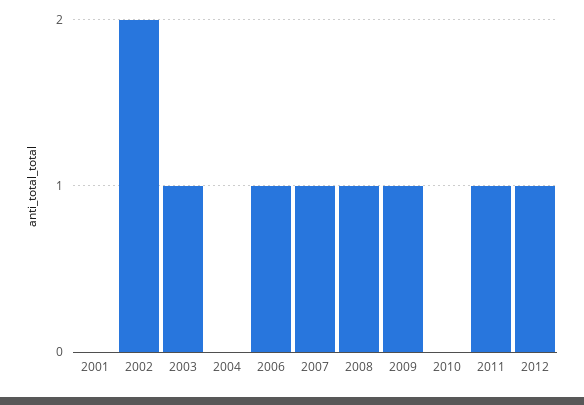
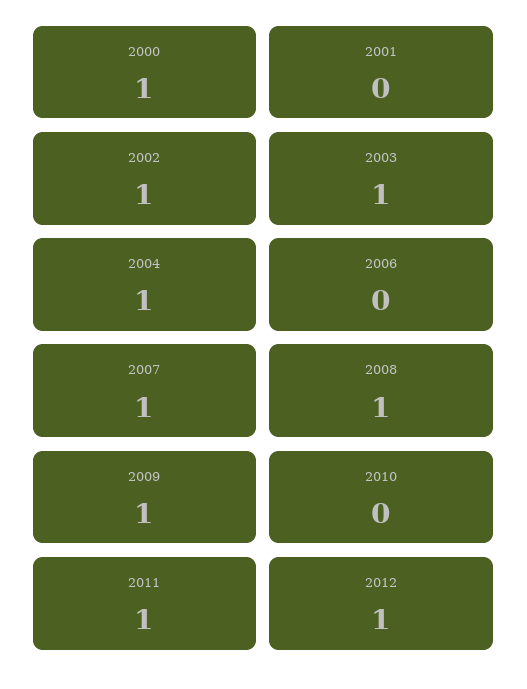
2002: 2 -> 1
2004: 0 -> 1
2006: 1 -> 0
2000: none -> 1

